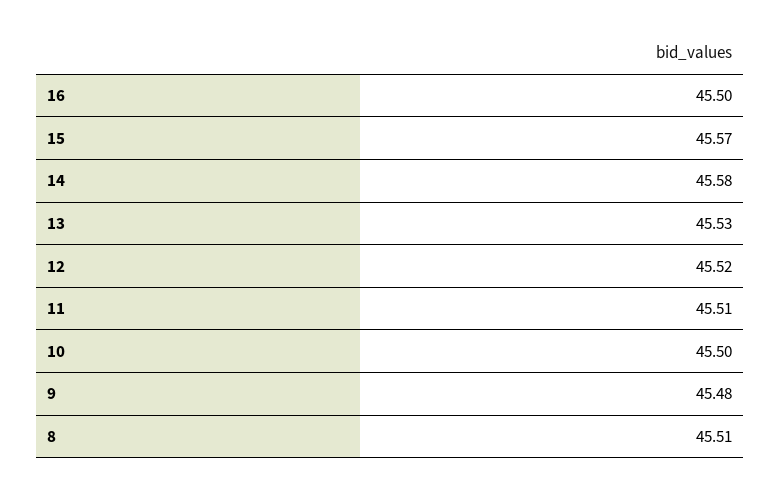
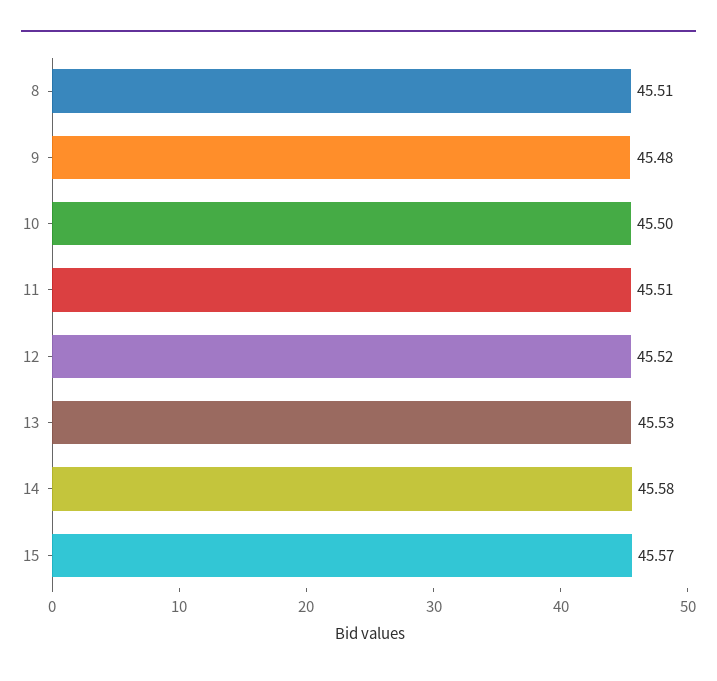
16: 45.5 -> none

